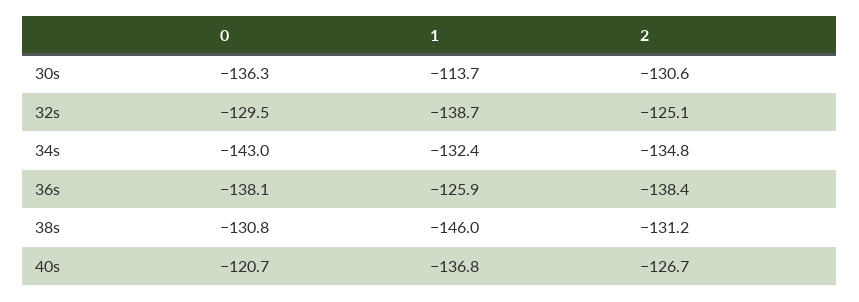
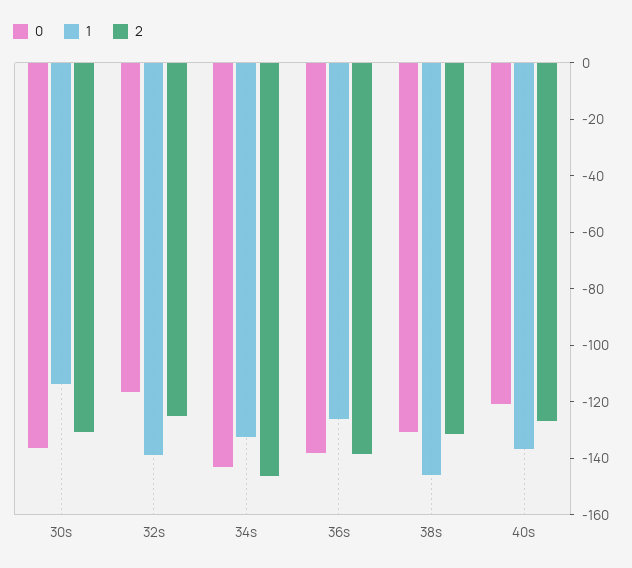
0, 32s: -129.5 -> -115
2, 34s: -134.8 -> -145

